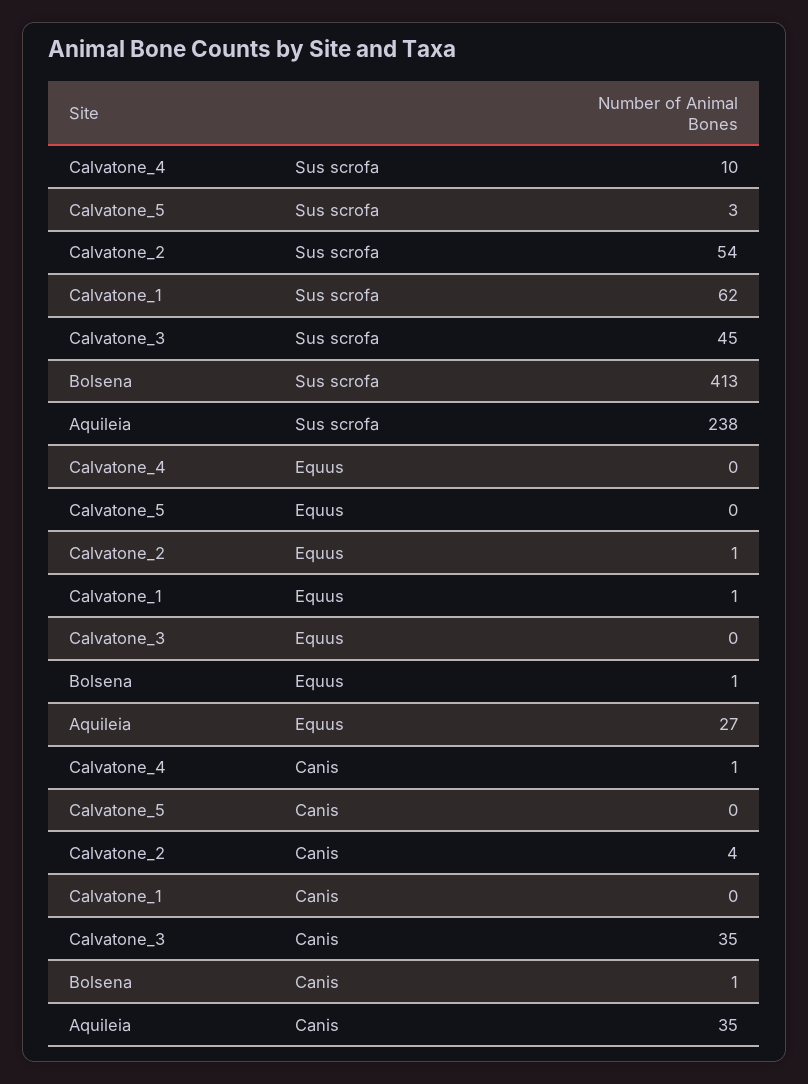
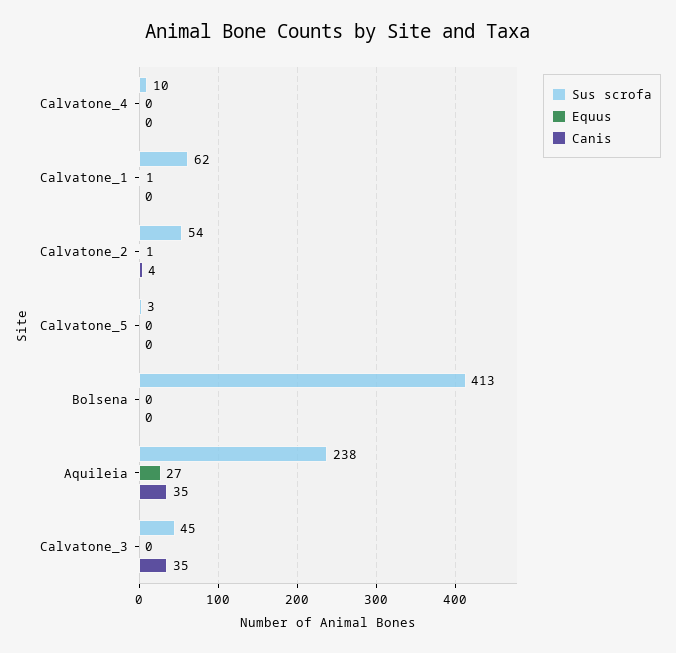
Equus, Bolsena: 1 -> 0
Canis, Calvatone_4: 1 -> 0
Canis, Bolsena: 1 -> 0

